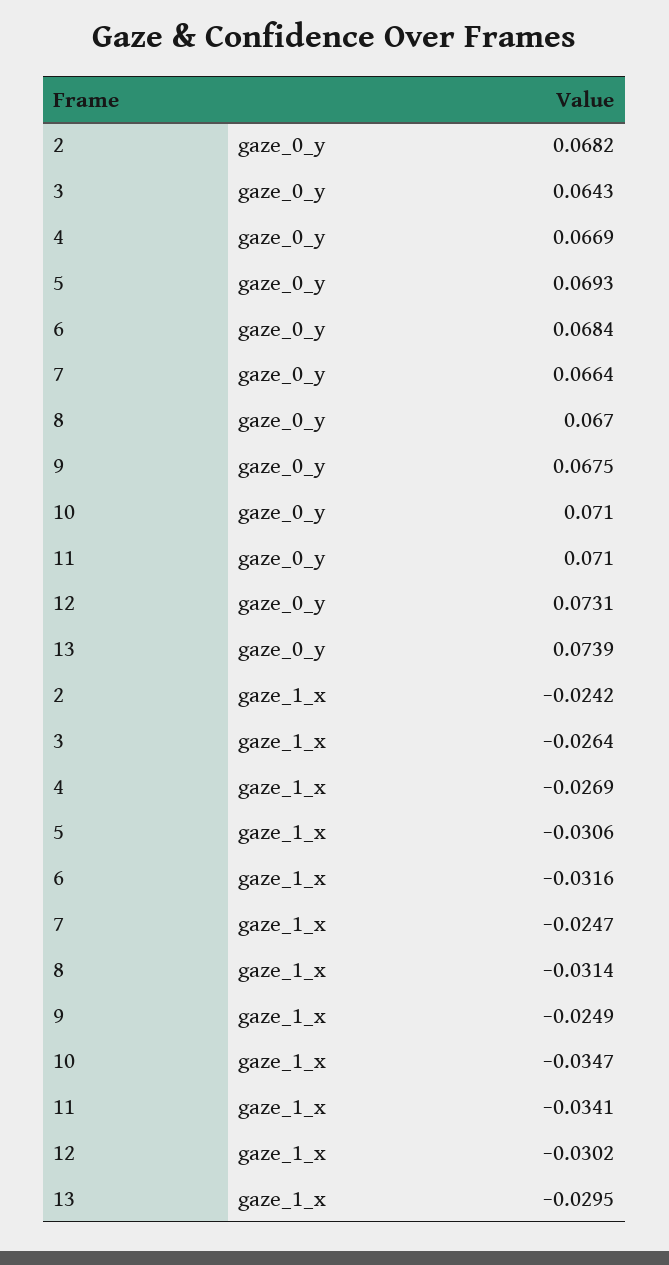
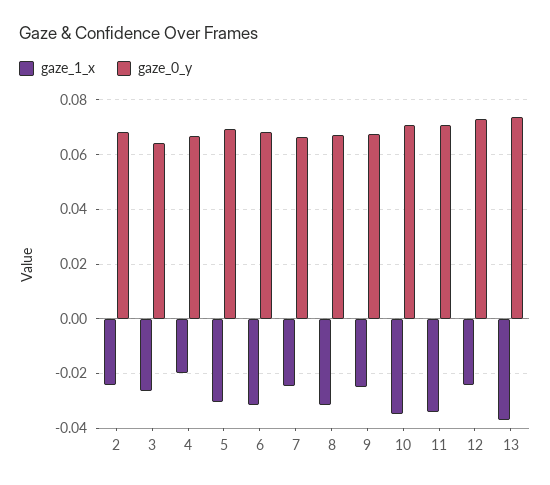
gaze_1_x, 4: -0.0269 -> -0.02
gaze_1_x, 12: -0.0302 -> -0.025
gaze_1_x, 13: -0.0295 -> -0.0375

